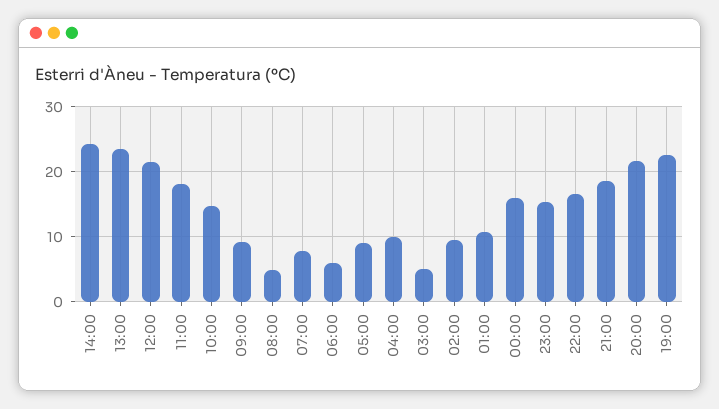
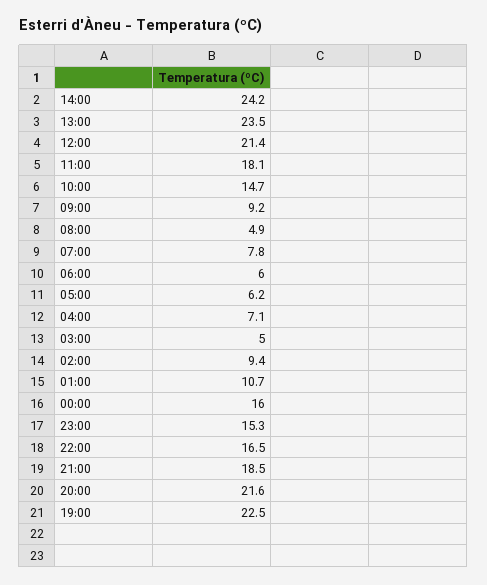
05:00: 9 -> 6.2
04:00: 10 -> 7.1

